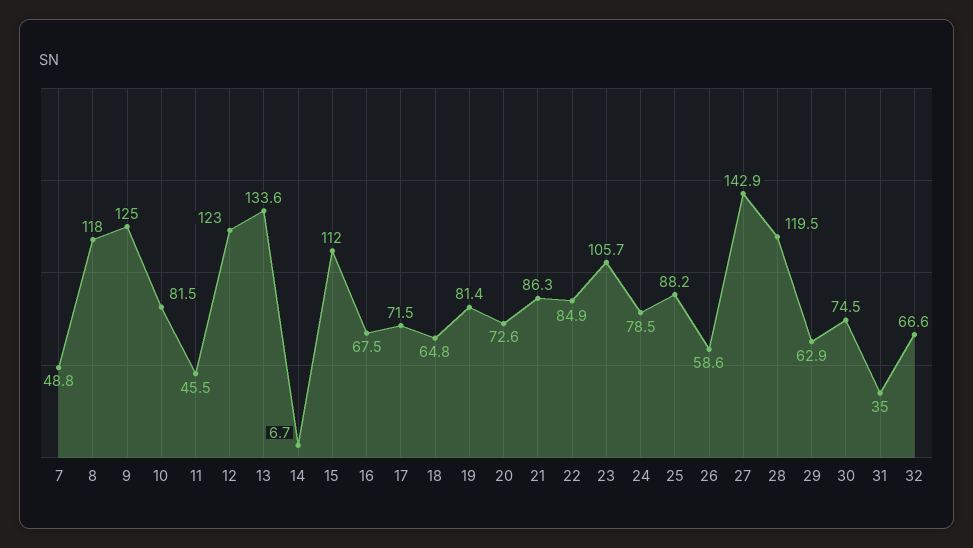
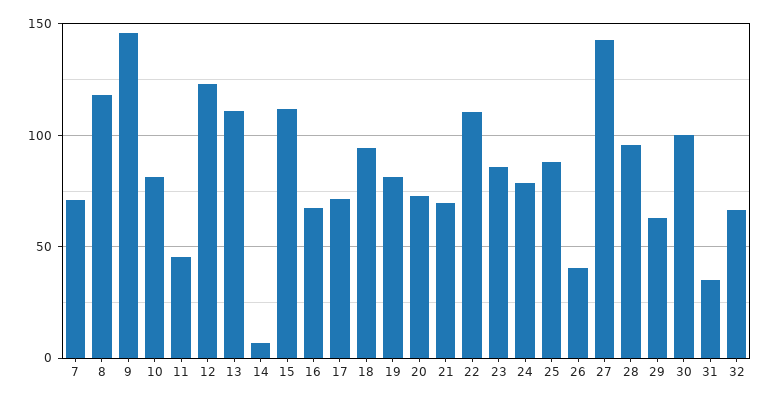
7: 48.8 -> 70
9: 125 -> 145
13: 133.6 -> 110
18: 64.8 -> 95
21: 86.3 -> 70
22: 84.9 -> 110
23: 105.7 -> 85
26: 58.6 -> 40
28: 119.5 -> 95
30: 74.5 -> 100

